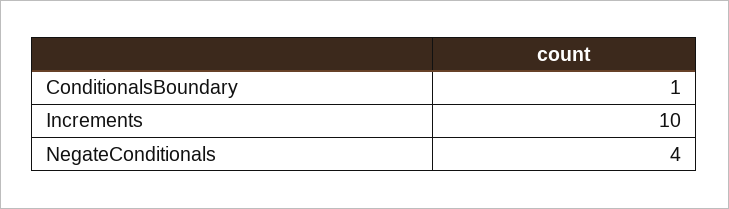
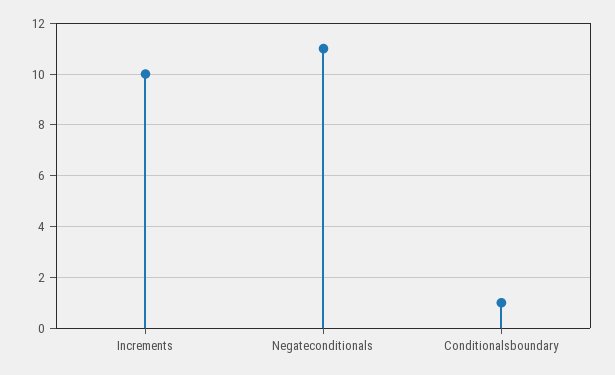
NegateConditionals: 4 -> 11

